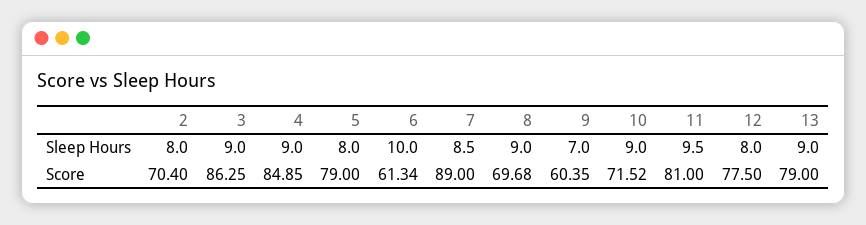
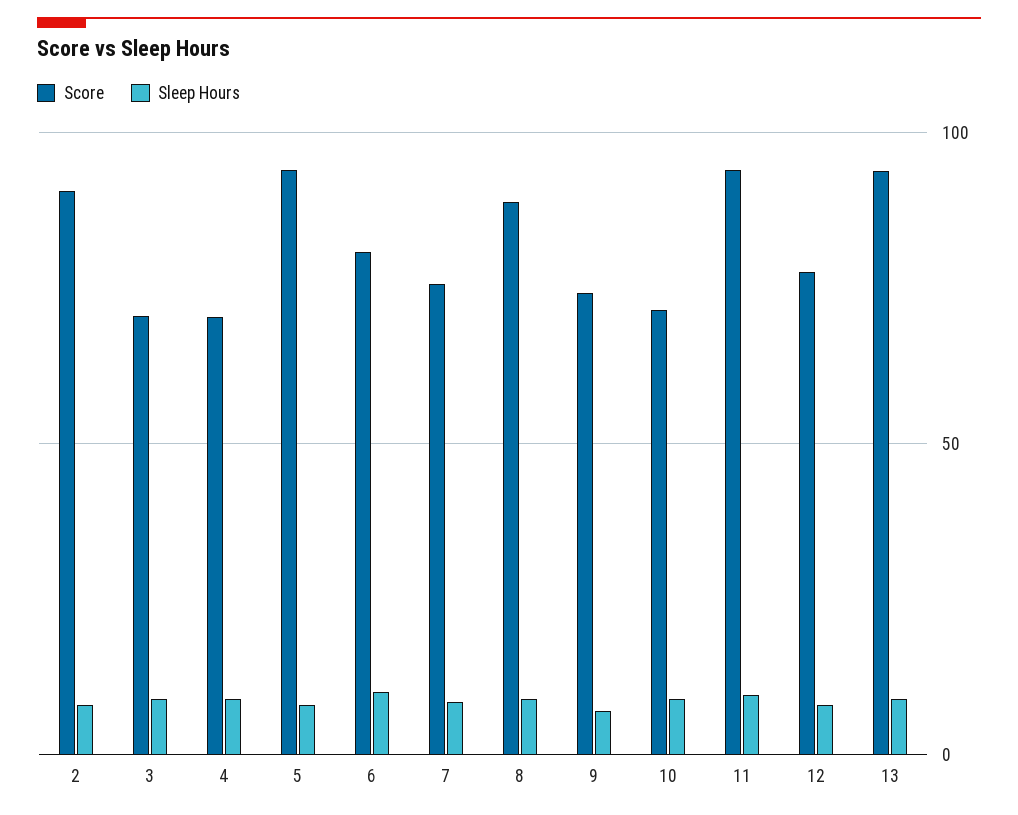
Score, 2: 70.4 -> 90
Score, 3: 86.25 -> 70
Score, 4: 84.85 -> 70
Score, 5: 79 -> 95
Score, 6: 61.34 -> 80
Score, 7: 89 -> 75
Score, 8: 69.68 -> 90
Score, 9: 60.35 -> 75
Score, 11: 81 -> 95
Score, 13: 79 -> 95

